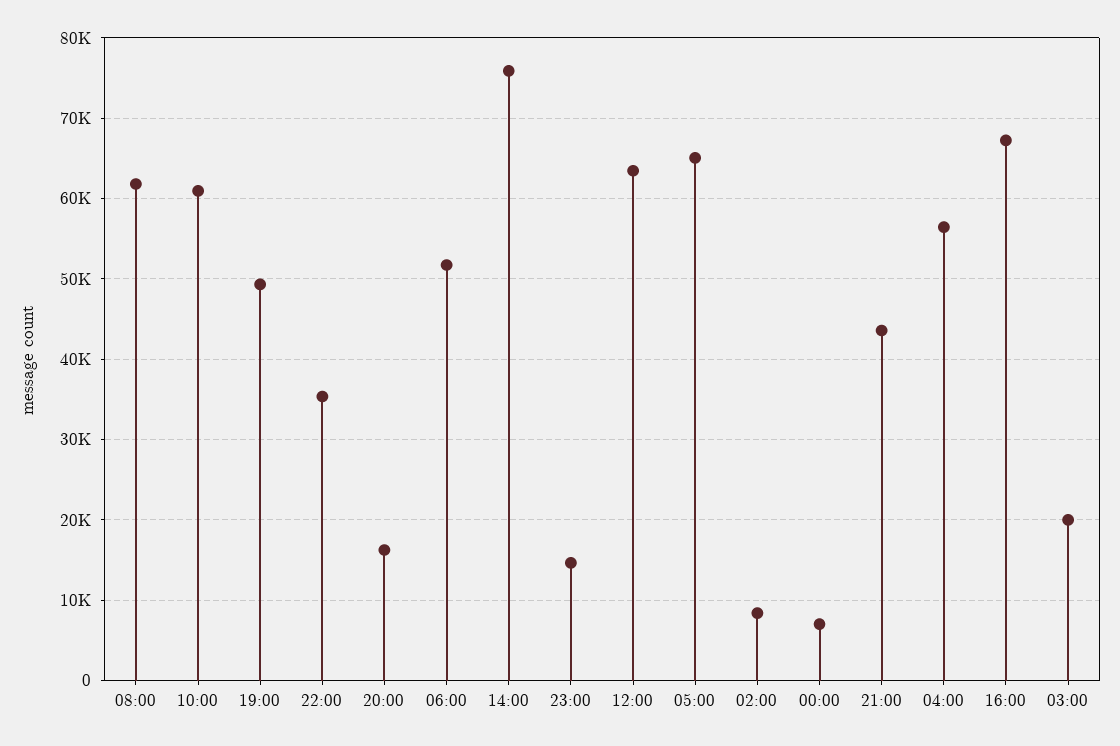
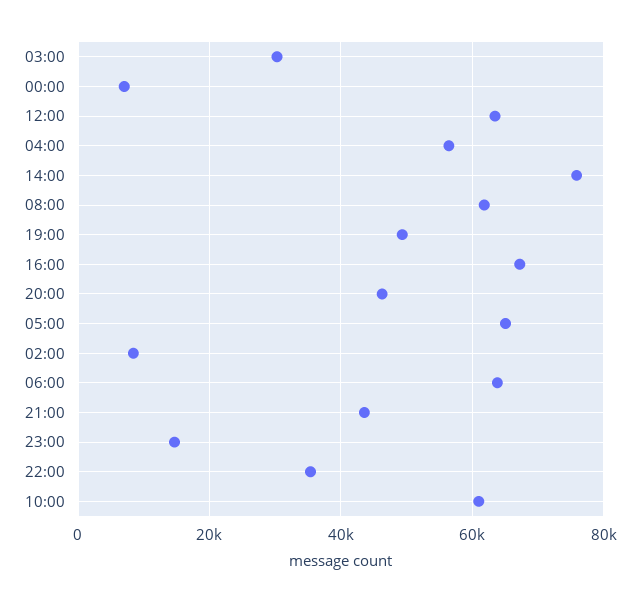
20:00: 16000 -> 46000
06:00: 52000 -> 64000
03:00: 20000 -> 30000

